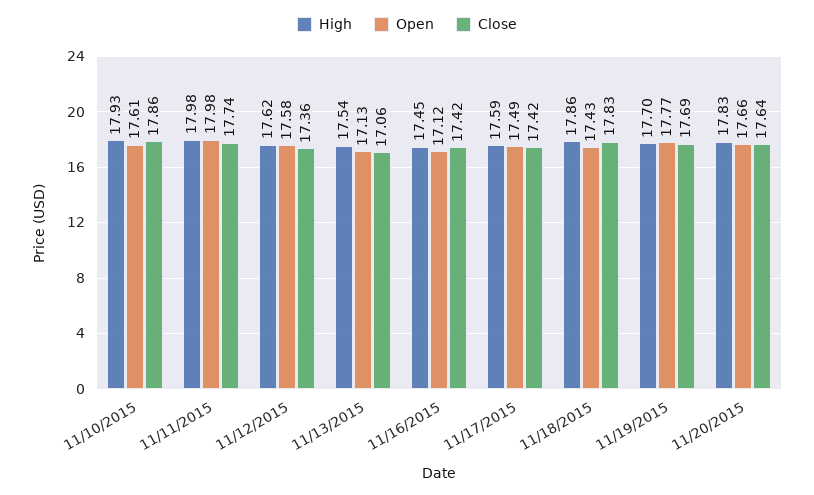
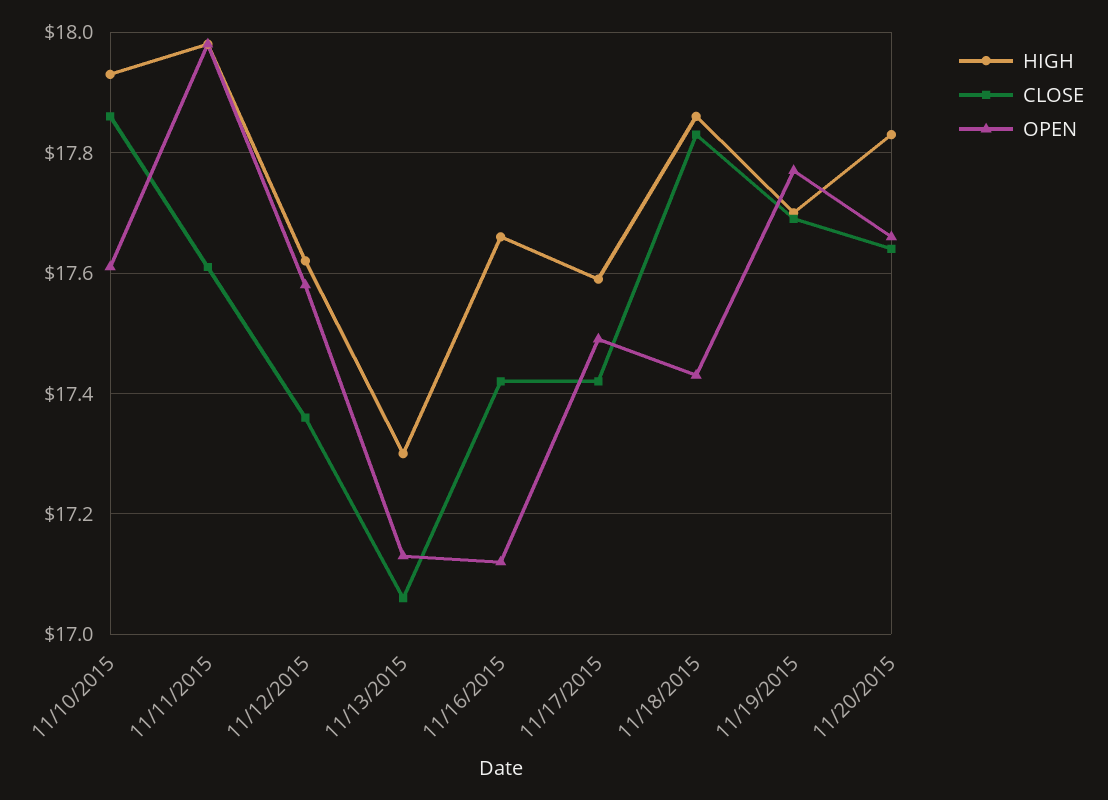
Close, 11/11/2015: 17.74 -> 17.6
High, 11/13/2015: 17.54 -> 17.3
High, 11/16/2015: 17.45 -> 17.65

